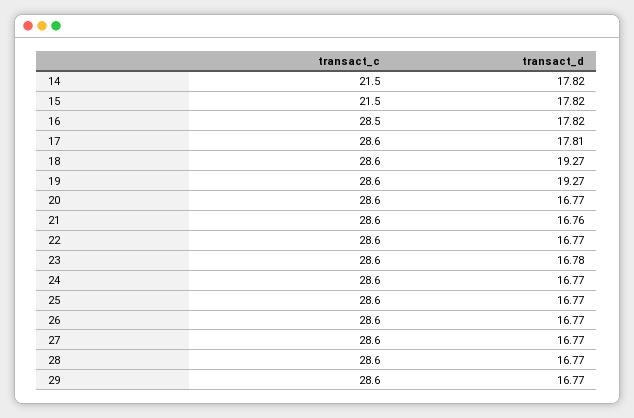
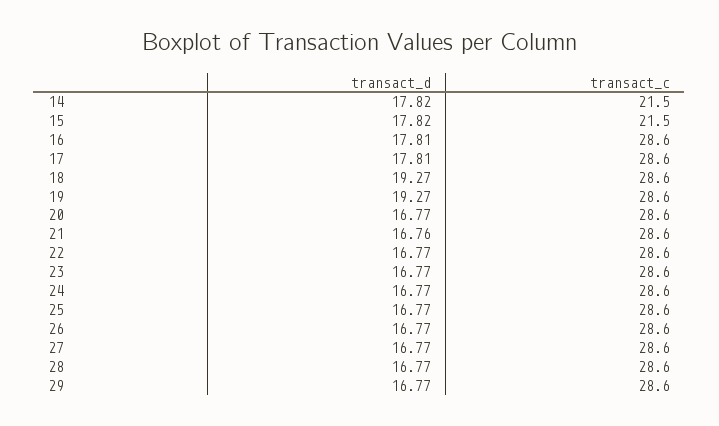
transact_c, 16: 28.5 -> 28.6
transact_d, 16: 17.82 -> 17.81
transact_d, 23: 16.78 -> 16.77

